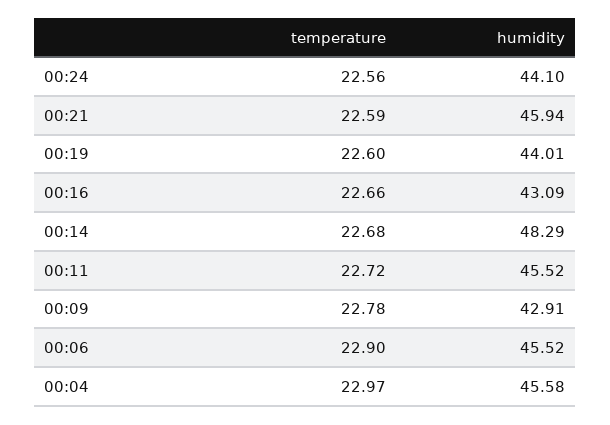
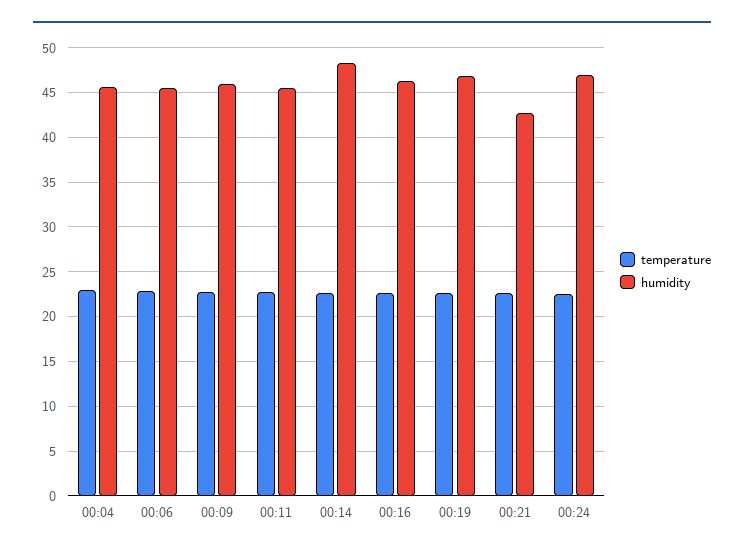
humidity, 00:24: 44.1 -> 47
humidity, 00:21: 45.94 -> 43
humidity, 00:19: 44.01 -> 47
humidity, 00:16: 43.09 -> 46
humidity, 00:09: 42.91 -> 46

